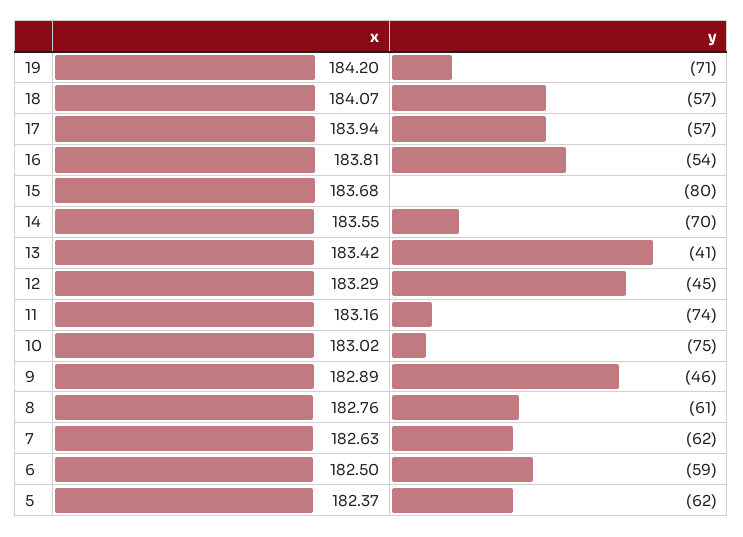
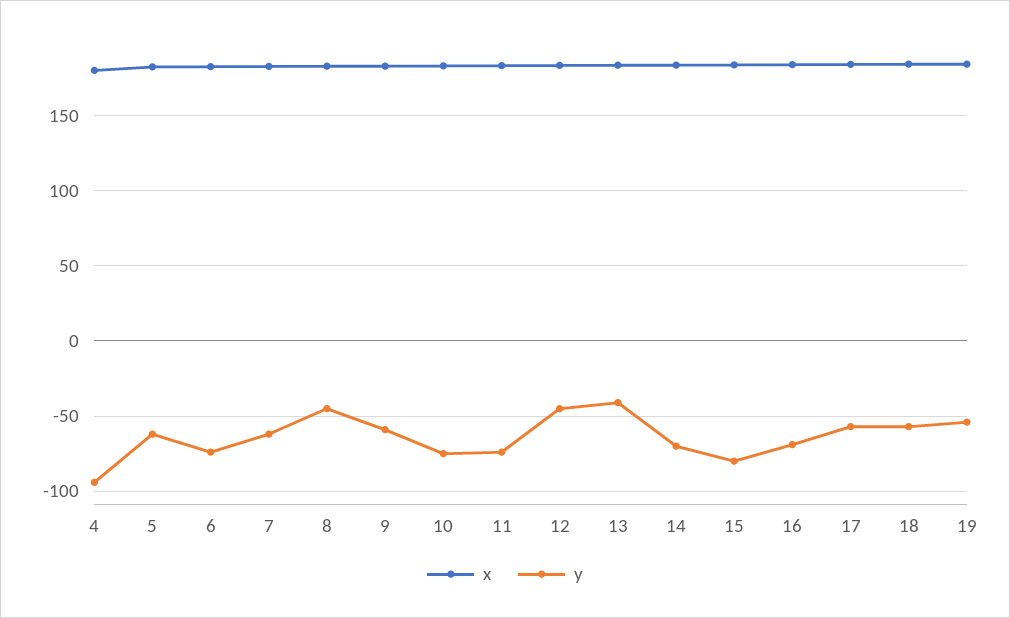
y, 19: -71 -> -55
y, 16: -54 -> -70
y, 9: -46 -> -60
y, 8: -61 -> -45
y, 6: -59 -> -75
x, 4: none -> 180
y, 4: none -> -95

